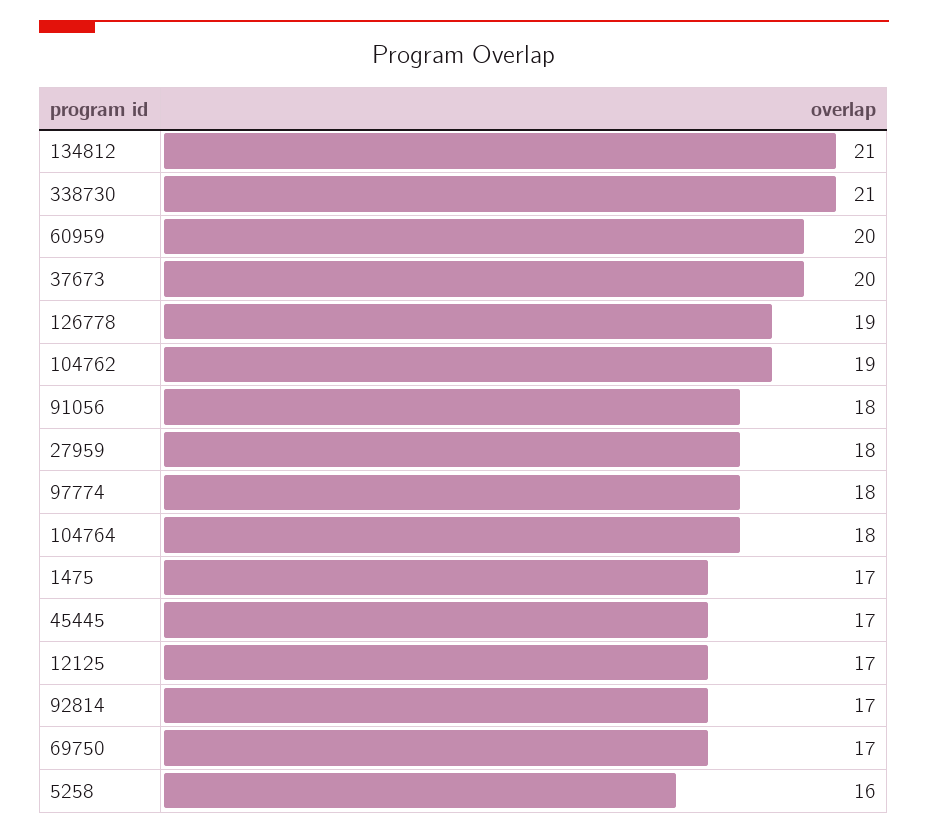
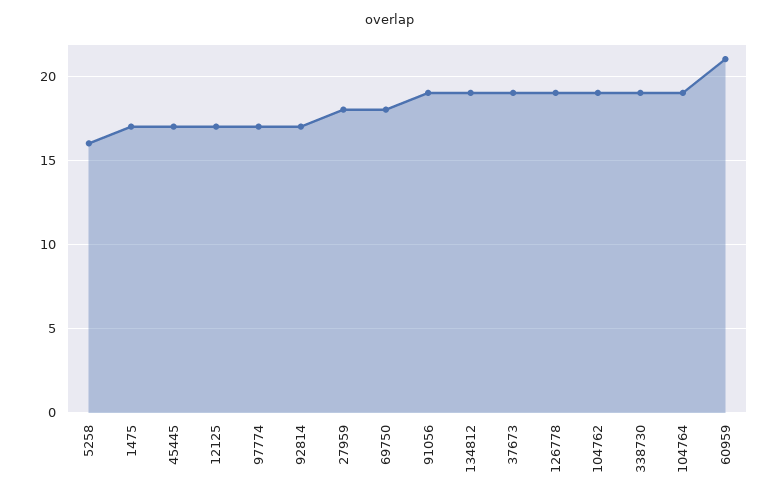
134812: 21 -> 19
338730: 21 -> 19
60959: 20 -> 21
37673: 20 -> 19
91056: 18 -> 19
97774: 18 -> 17
104764: 18 -> 19
69750: 17 -> 18

